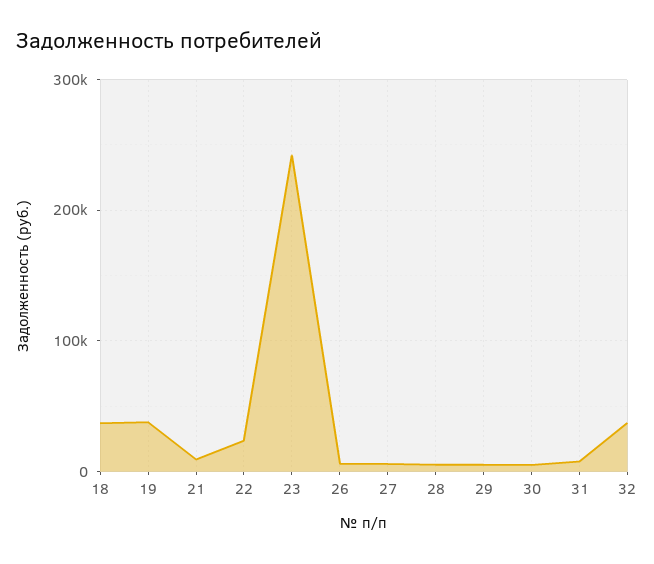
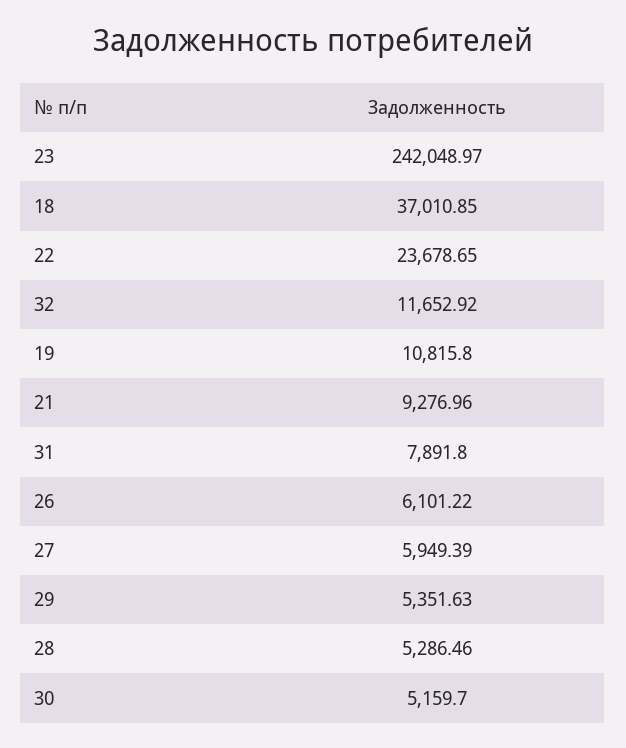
19: 40000 -> 10815.8
32: 40000 -> 11652.92

